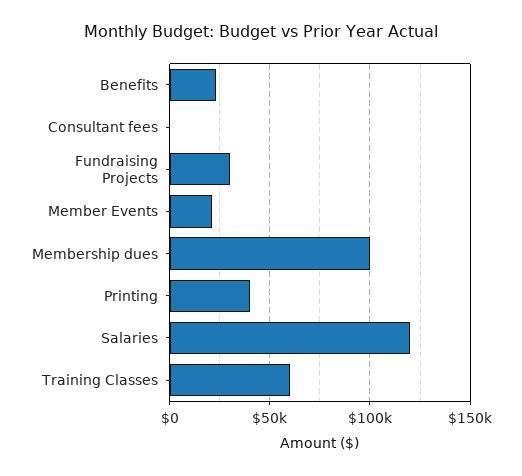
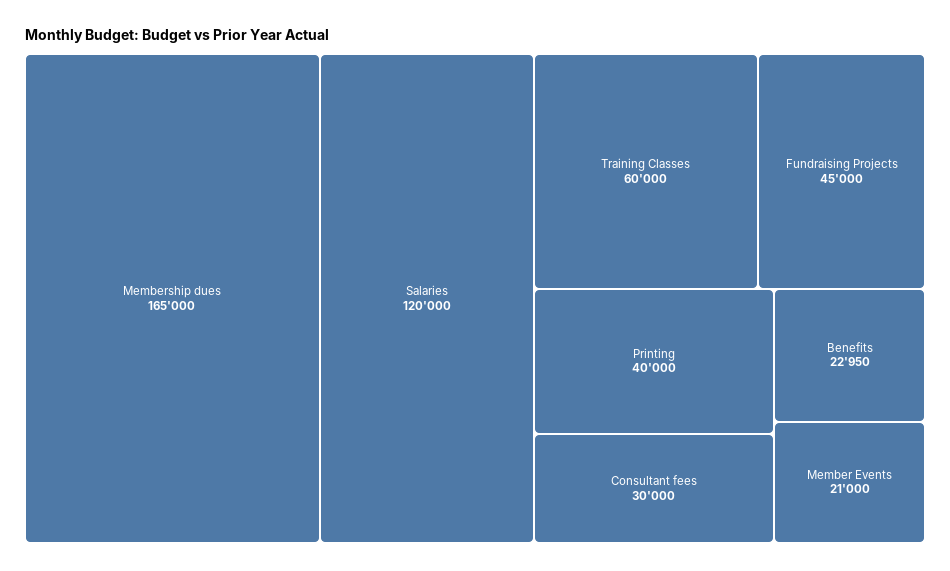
Consultant fees: 0 -> 30000
Fundraising Projects: 30000 -> 45000
Membership dues: 100000 -> 165000

